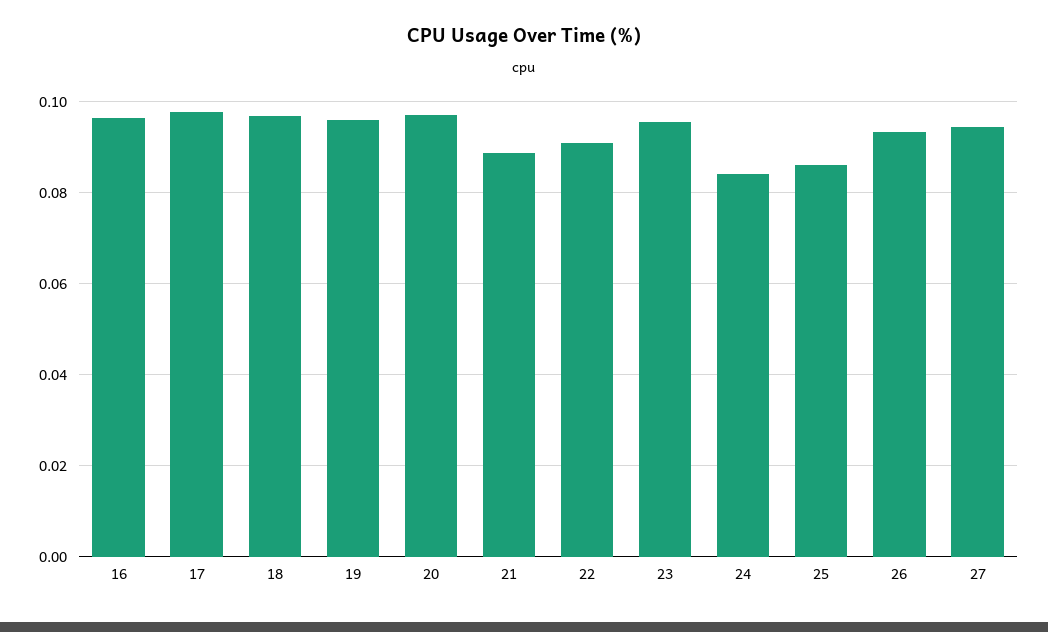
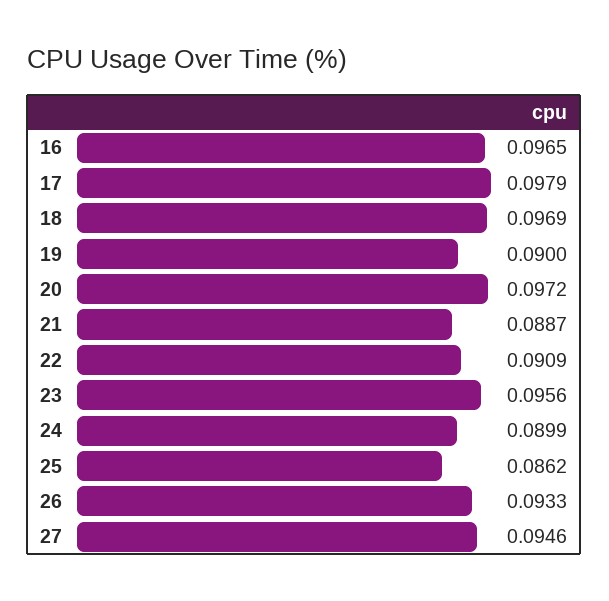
19: 0.096 -> 0.09
24: 0.084 -> 0.0899

